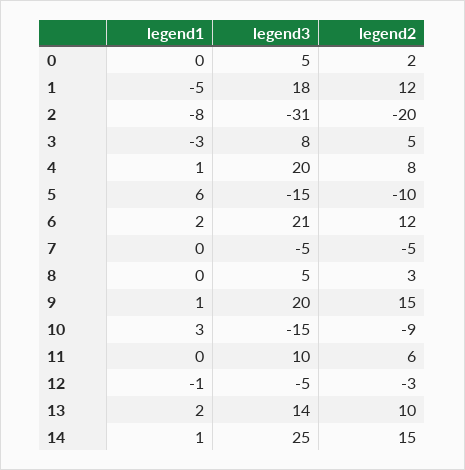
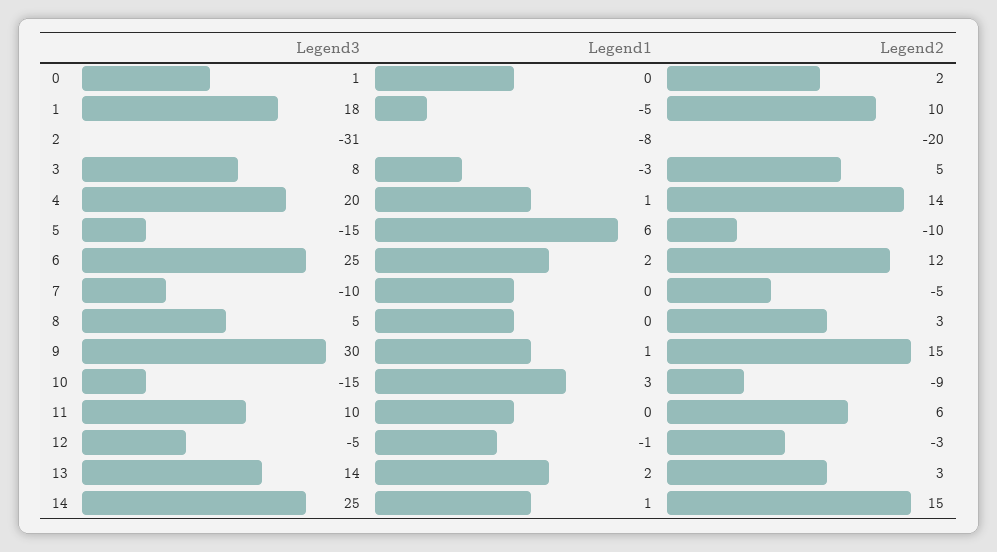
legend3, 0: 5 -> 1
legend2, 1: 12 -> 10
legend2, 4: 8 -> 14
legend3, 6: 21 -> 25
legend3, 7: -5 -> -10
legend3, 9: 20 -> 30
legend2, 13: 10 -> 3

